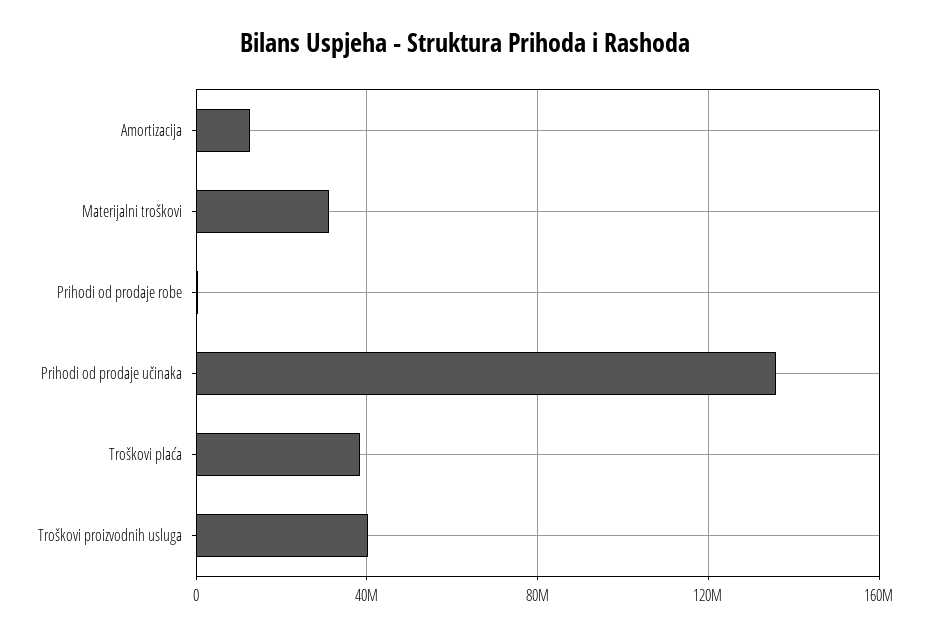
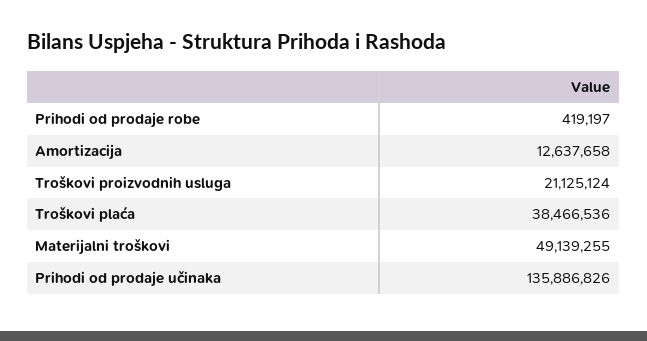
Materijalni troškovi: 30000000 -> 49139255
Troškovi proizvodnih usluga: 40000000 -> 21125124

